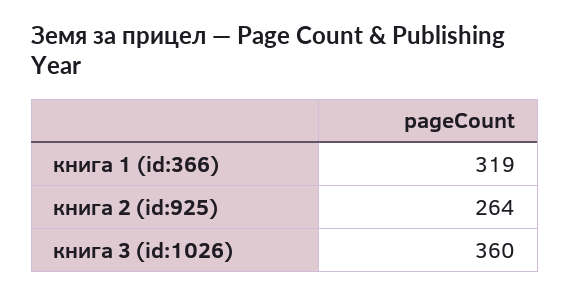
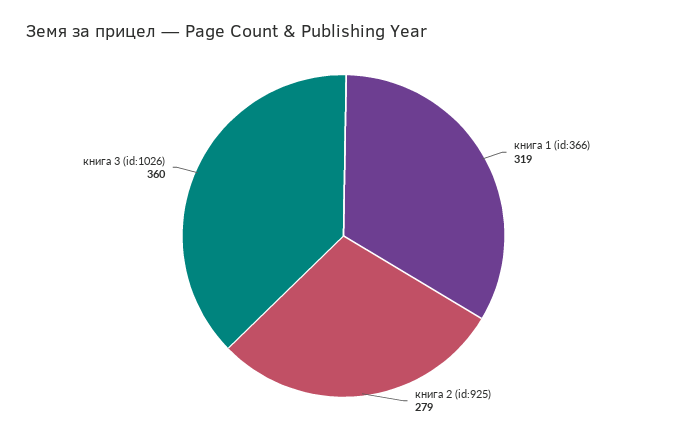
книга 2 (id:925): 264 -> 279

